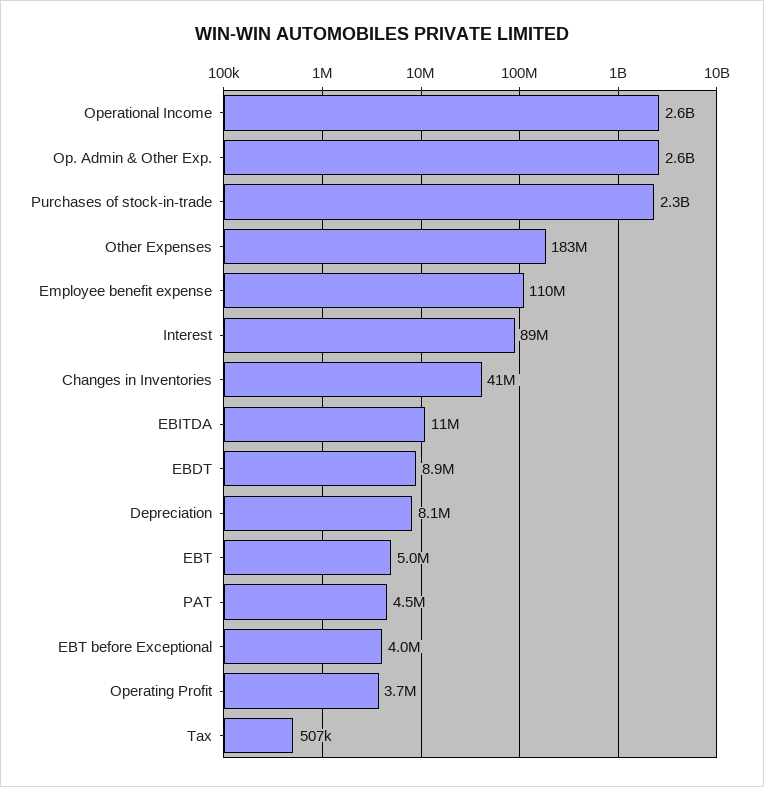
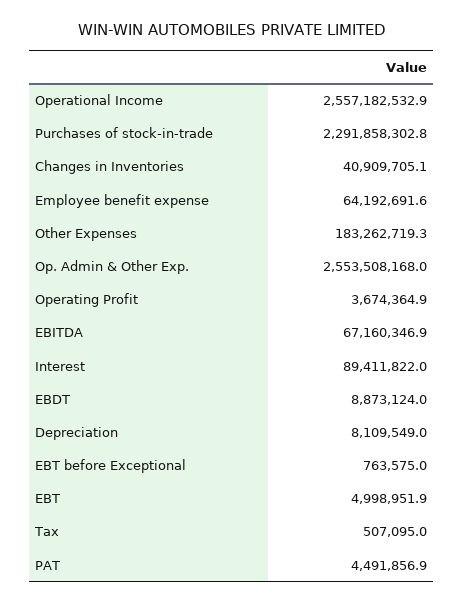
Employee benefit expense: 110000000 -> 64192691.6
EBITDA: 11000000 -> 67160346.9
EBT before Exceptional: 4000000 -> 763575

